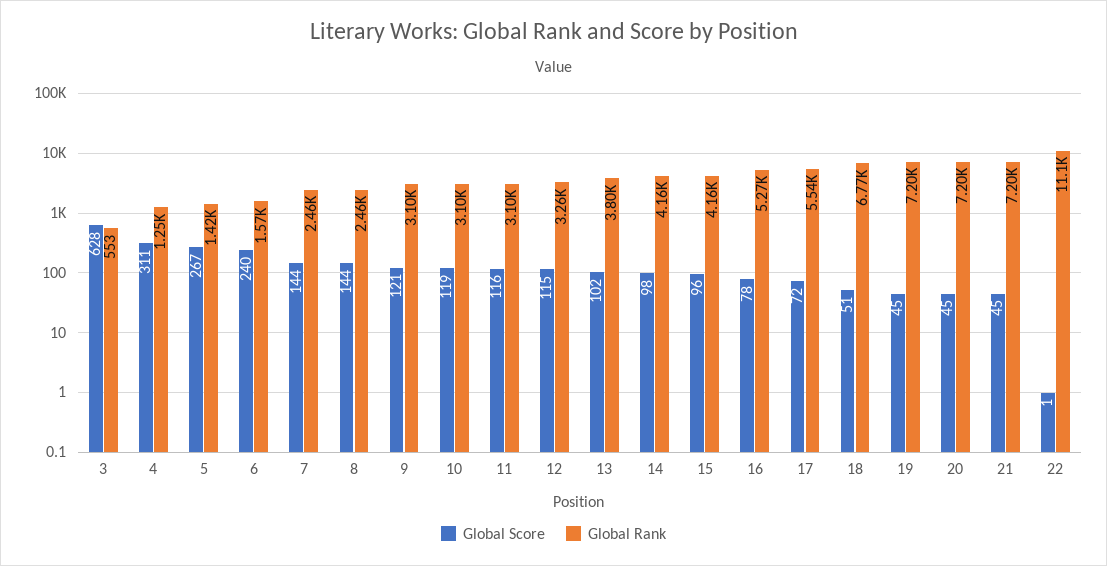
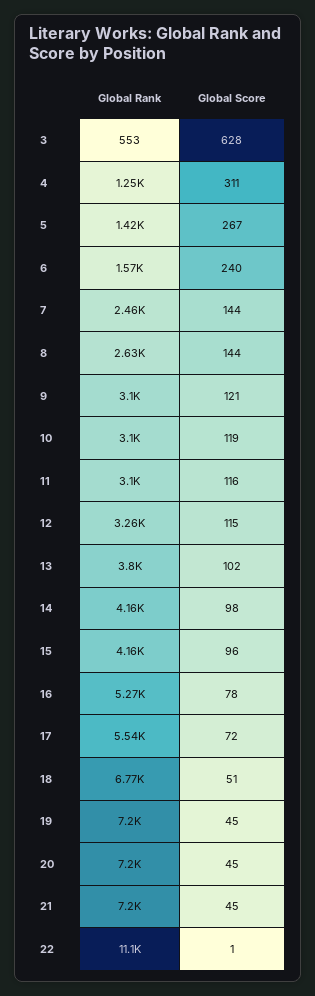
Global Rank, 8: 2460 -> 2630

